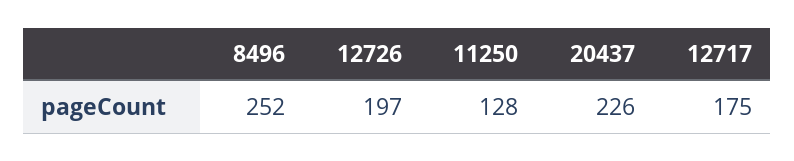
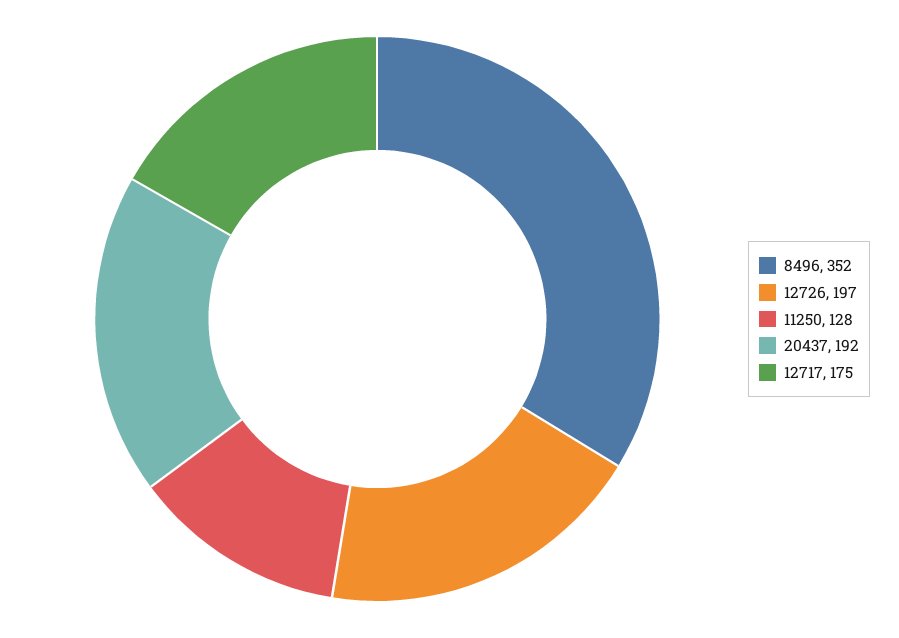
8496: 252 -> 352
20437: 226 -> 192

